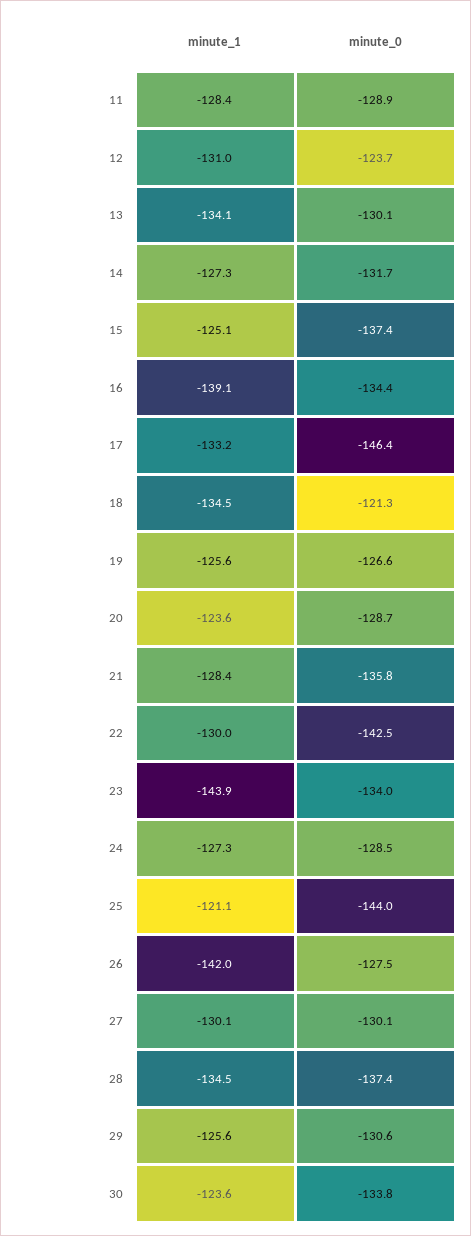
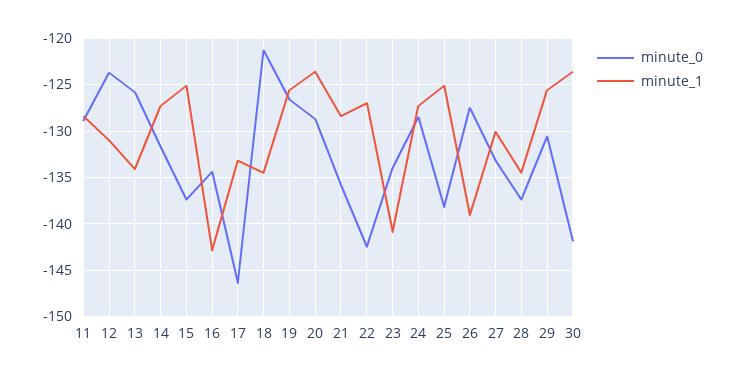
minute_0, 13: -130.1 -> -126
minute_1, 16: -139.1 -> -143
minute_1, 22: -130 -> -127
minute_1, 23: -143.9 -> -141
minute_1, 25: -121.1 -> -125
minute_0, 25: -144 -> -138
minute_1, 26: -142 -> -139
minute_0, 27: -130.1 -> -133
minute_0, 30: -133.8 -> -142

